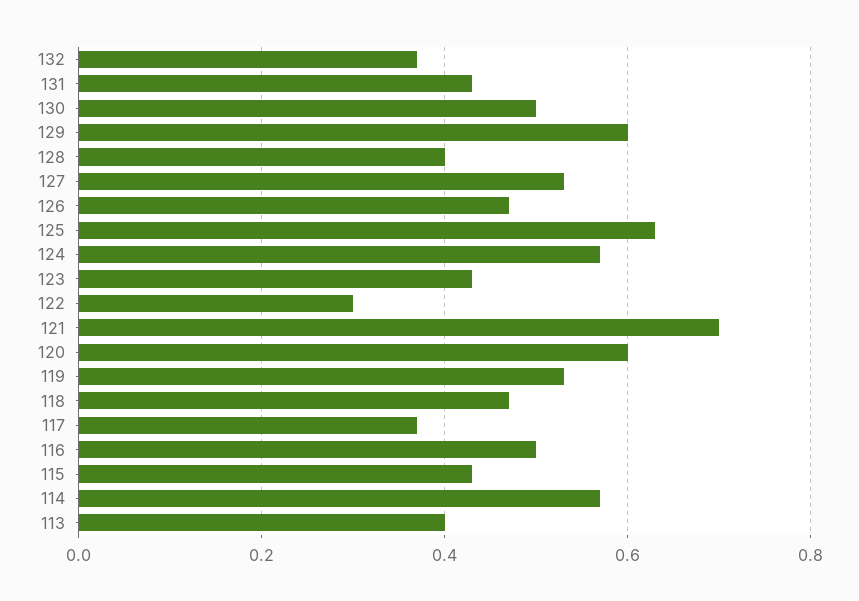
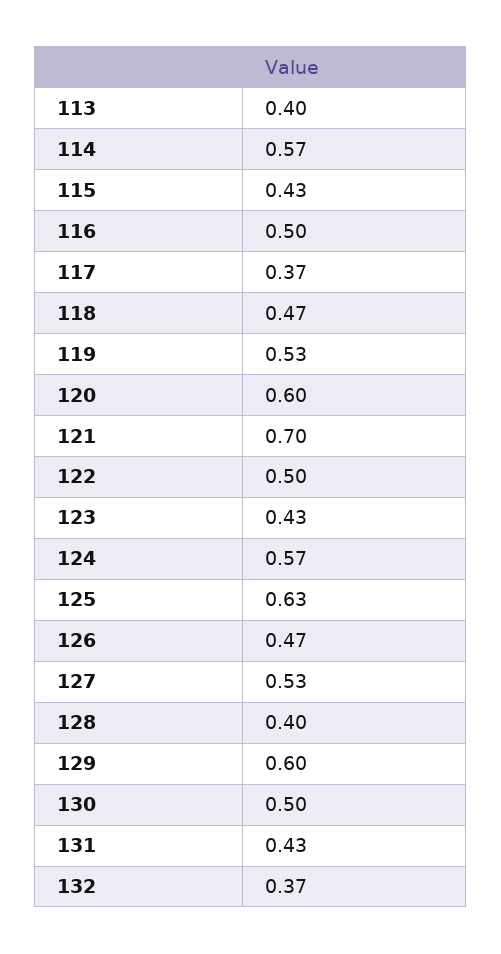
122: 0.3 -> 0.5

